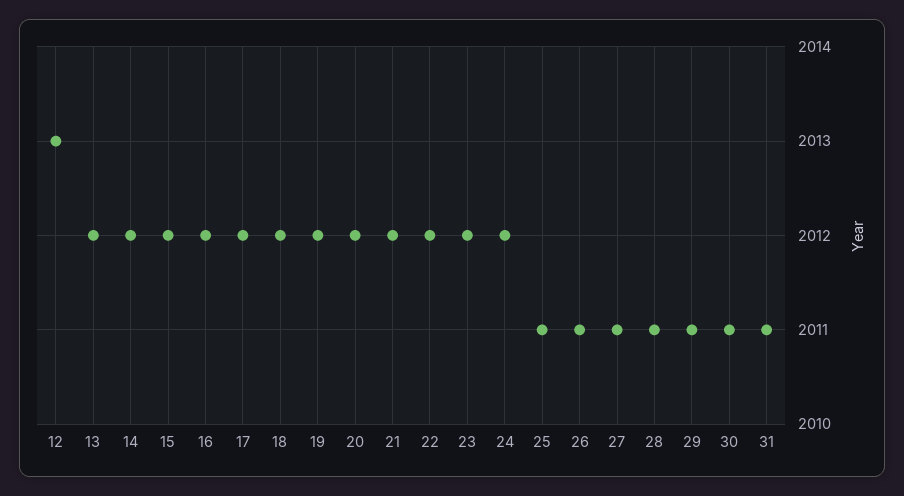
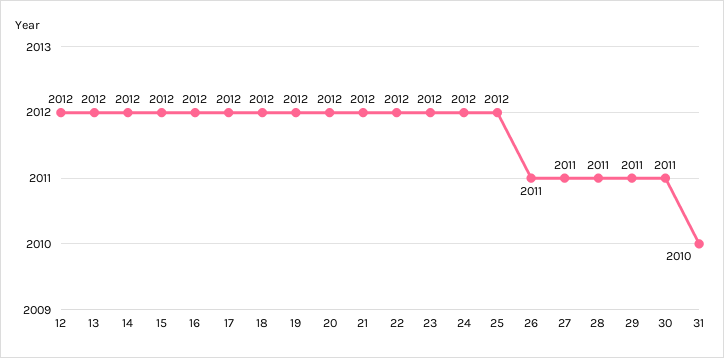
12: 2013 -> 2012
25: 2011 -> 2012
31: 2011 -> 2010

